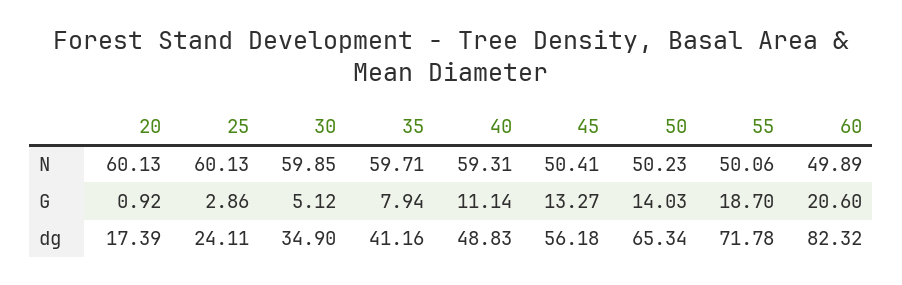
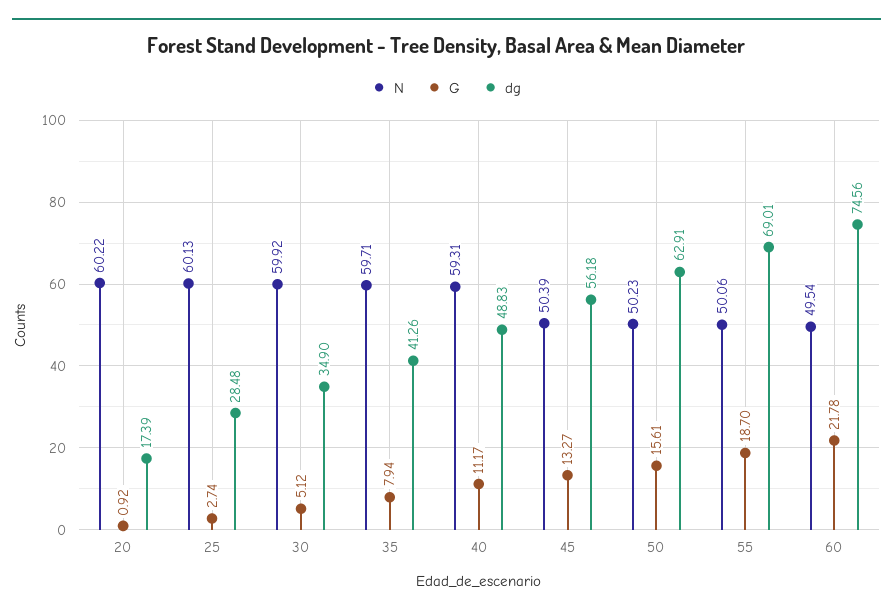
N, 20: 60.13 -> 60.22
N, 30: 59.85 -> 59.92
N, 45: 50.41 -> 50.39
N, 60: 49.89 -> 49.54
G, 25: 2.86 -> 2.74
G, 40: 11.14 -> 11.17
G, 50: 14.03 -> 15.61
G, 60: 20.6 -> 21.78
dg, 25: 24.11 -> 28.48
dg, 35: 41.16 -> 41.26
dg, 50: 65.34 -> 62.91
dg, 55: 71.78 -> 69.01
dg, 60: 82.32 -> 74.56

